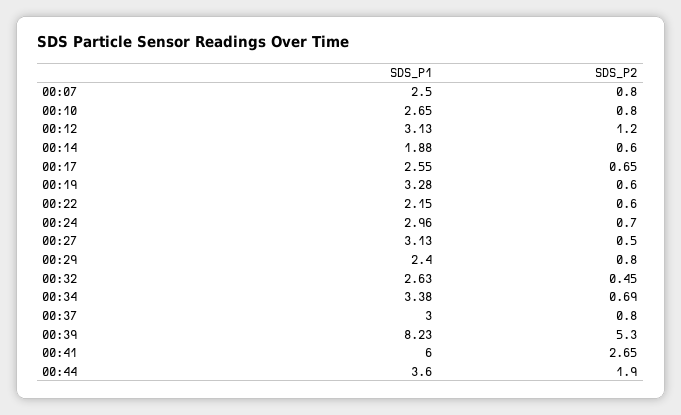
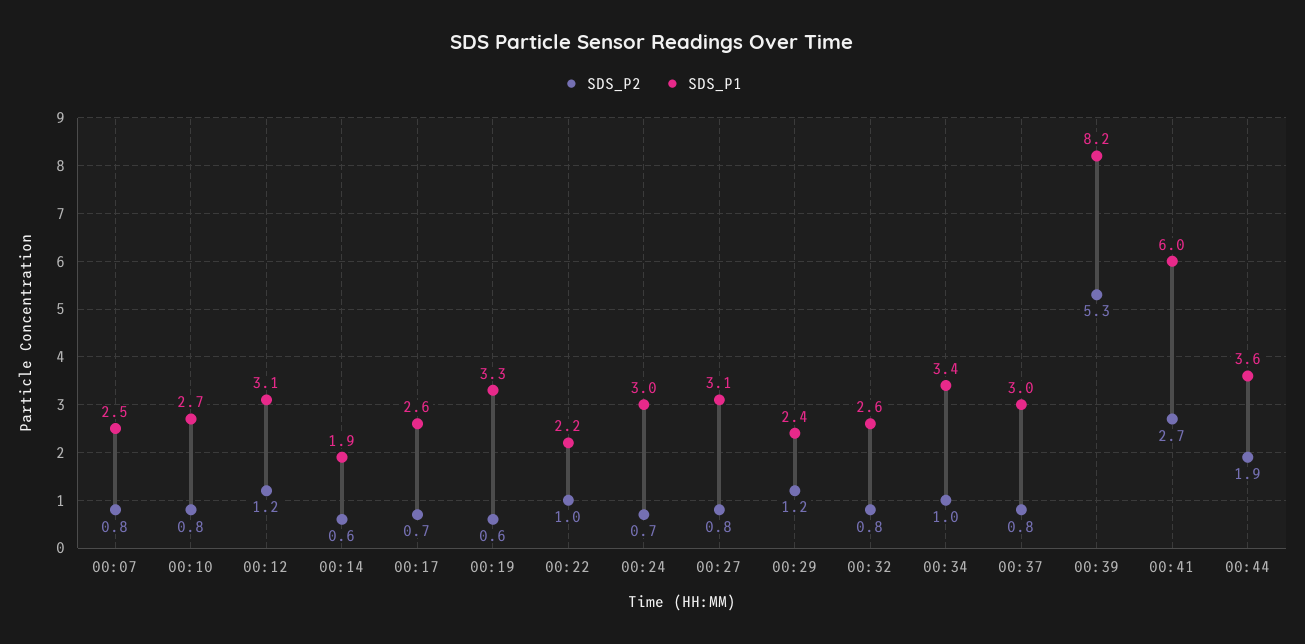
SDS_P2, 00:22: 0.6 -> 1
SDS_P2, 00:27: 0.5 -> 0.8
SDS_P2, 00:29: 0.8 -> 1.2
SDS_P2, 00:32: 0.45 -> 0.8
SDS_P2, 00:34: 0.69 -> 1

